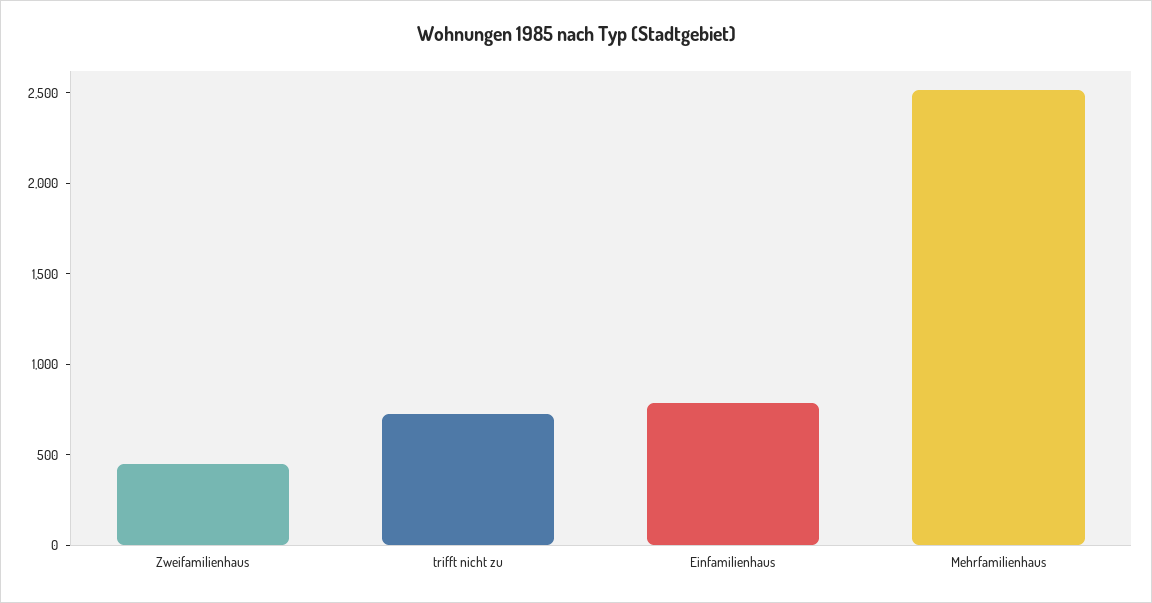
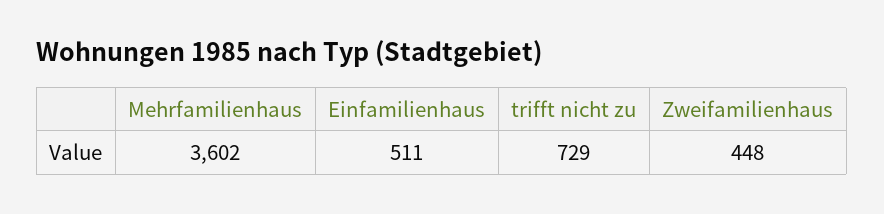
Einfamilienhaus: 800 -> 511
Mehrfamilienhaus: 2500 -> 3602

